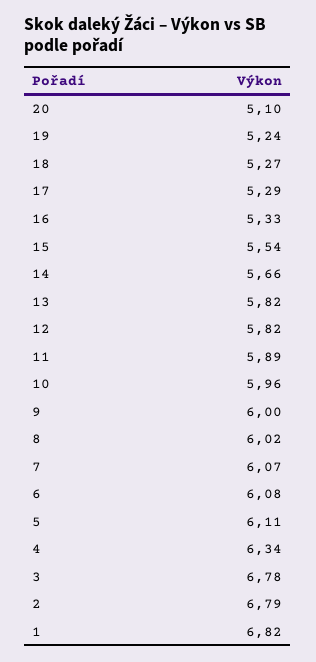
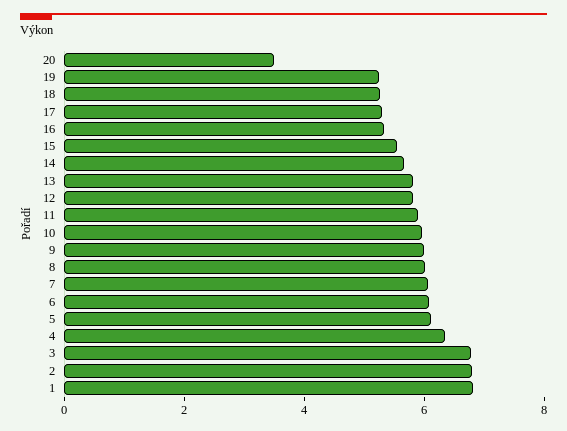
20: 5.1 -> 3.5

